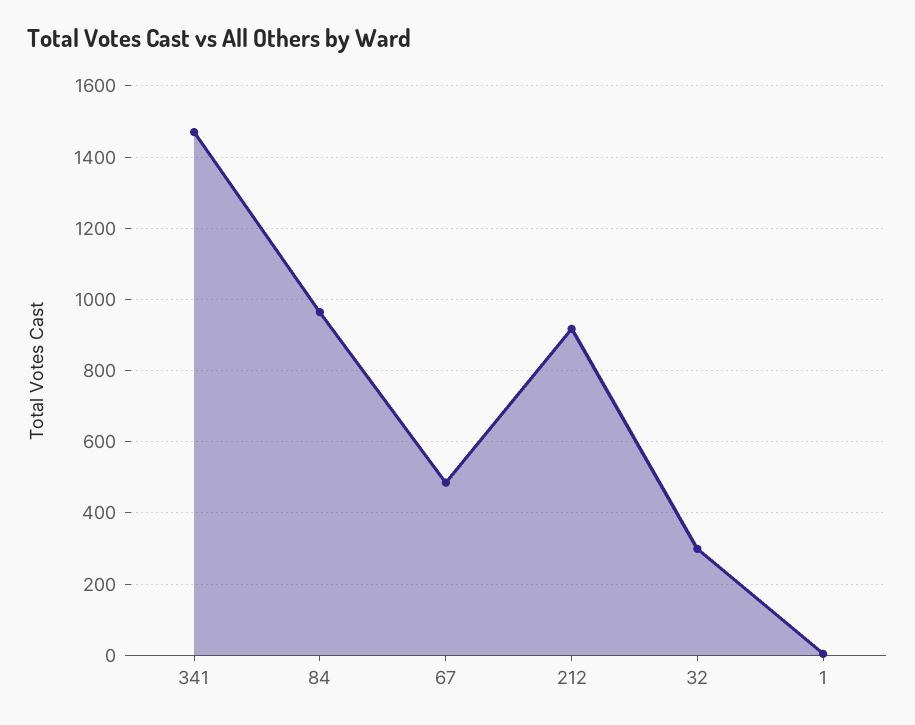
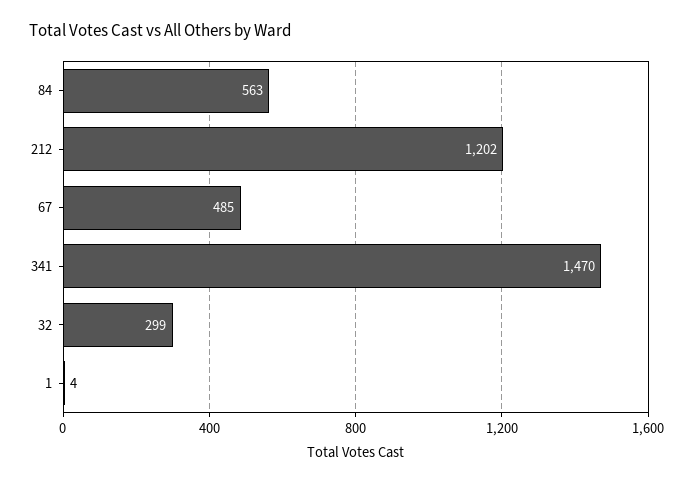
84: 960 -> 563
212: 920 -> 1202

